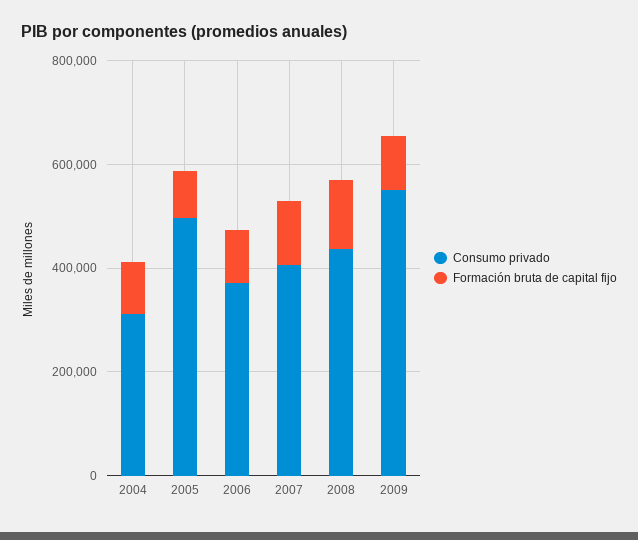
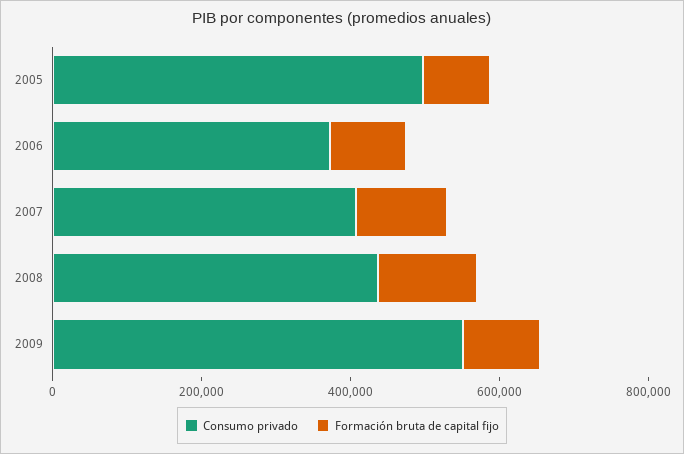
Consumo privado, 2004: 300000 -> none
Formación bruta de capital fijo, 2004: 100000 -> none

